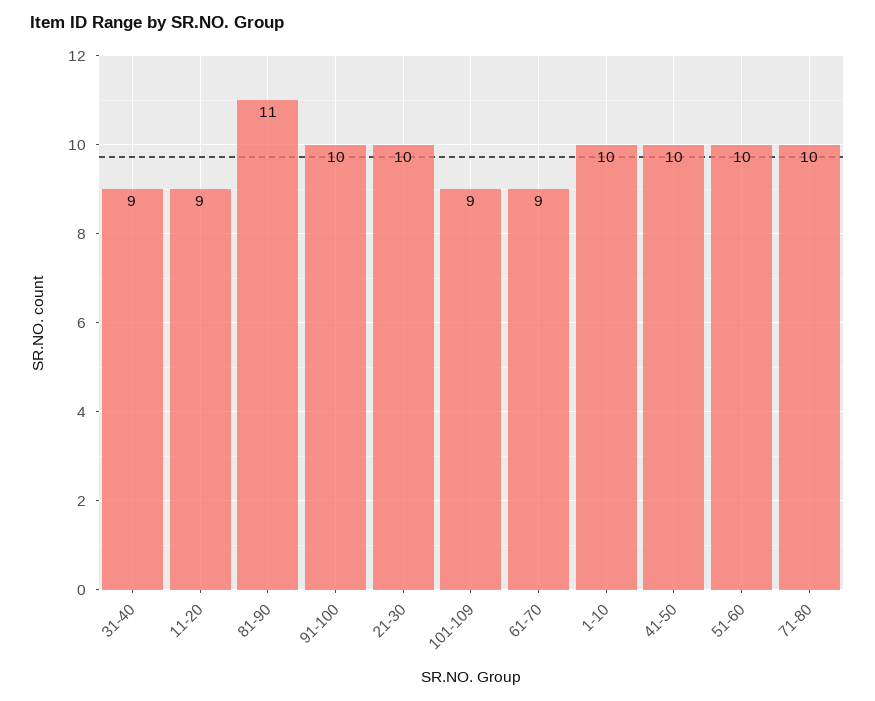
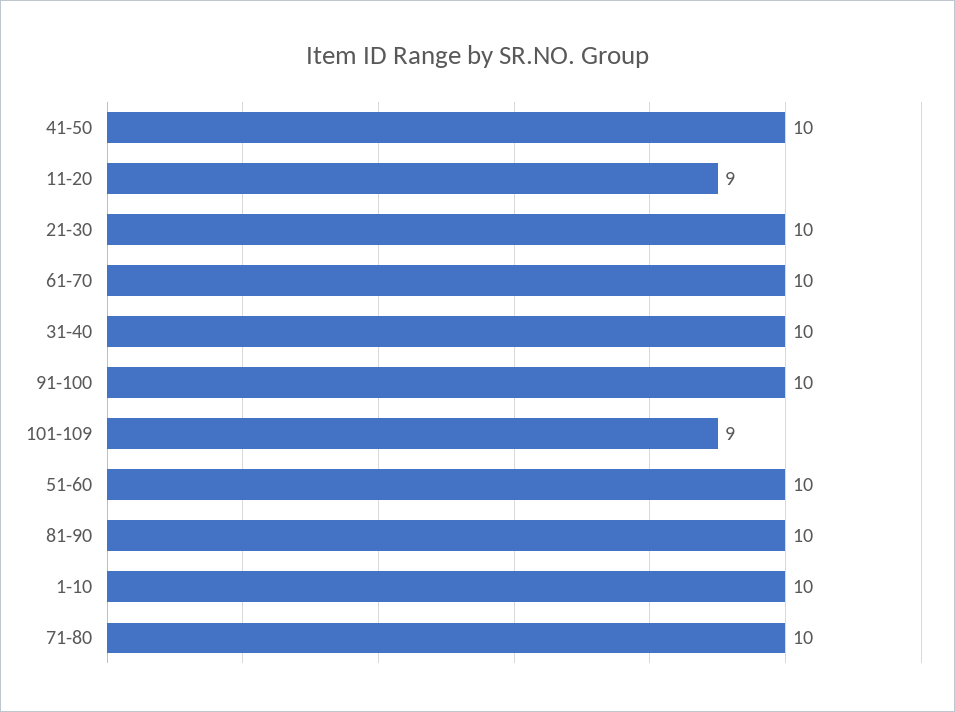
31-40: 9 -> 10
81-90: 11 -> 10
61-70: 9 -> 10

